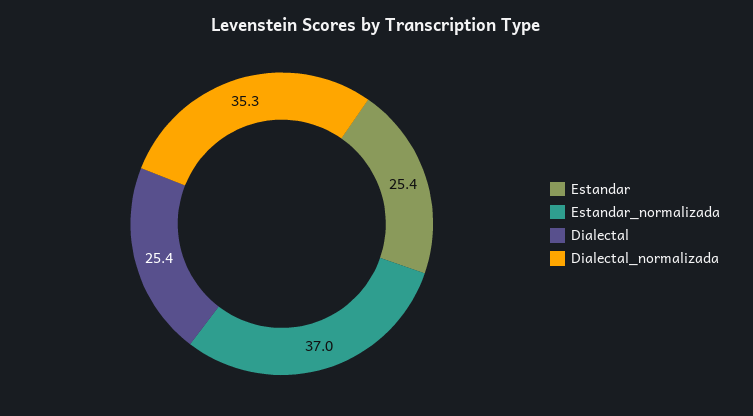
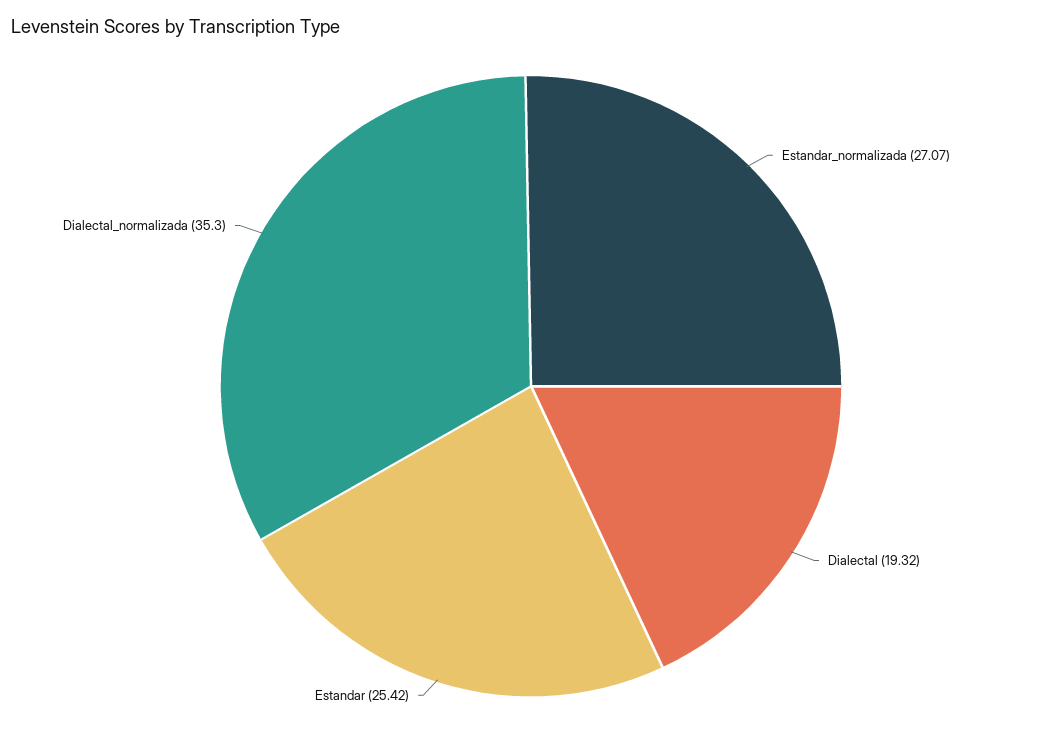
Estandar_normalizada: 37 -> 27.07
Dialectal: 25.4 -> 19.32

